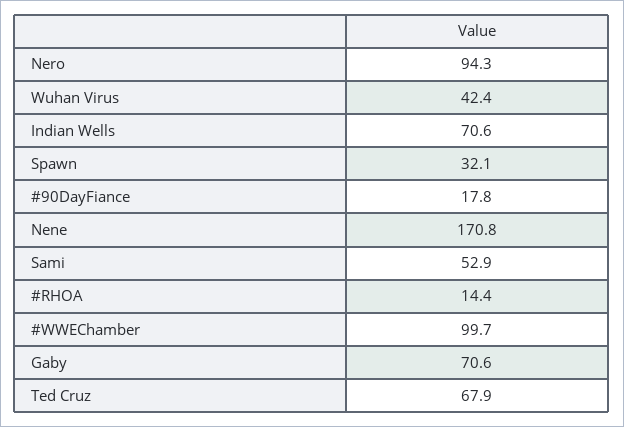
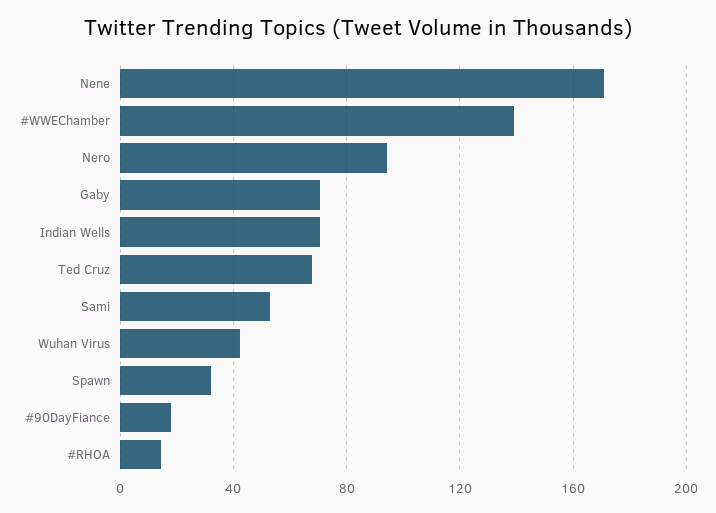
#WWEChamber: 99.7 -> 140

